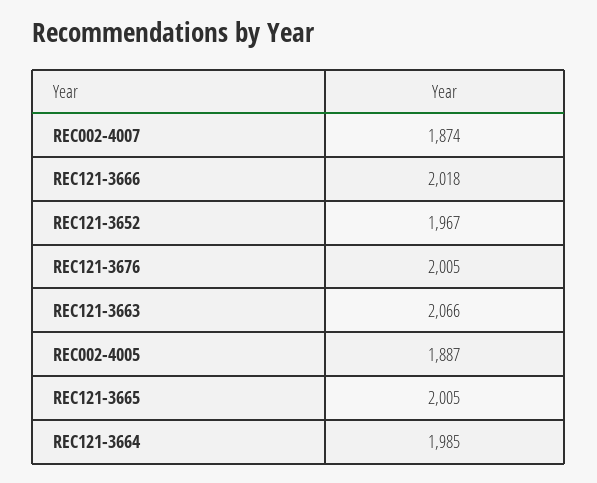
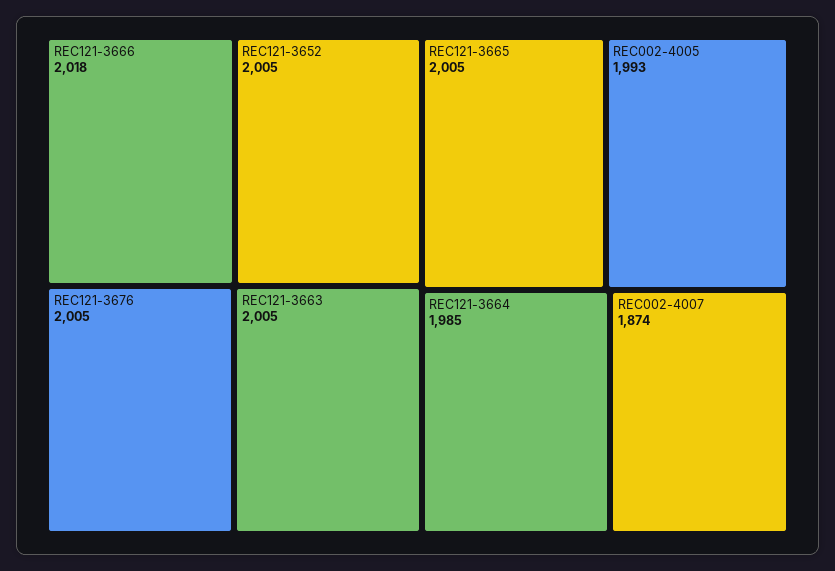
REC121-3652: 1967 -> 2005
REC121-3663: 2066 -> 2005
REC002-4005: 1887 -> 1993

